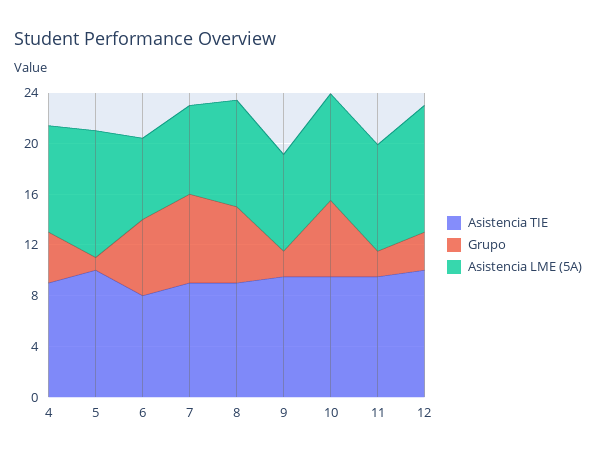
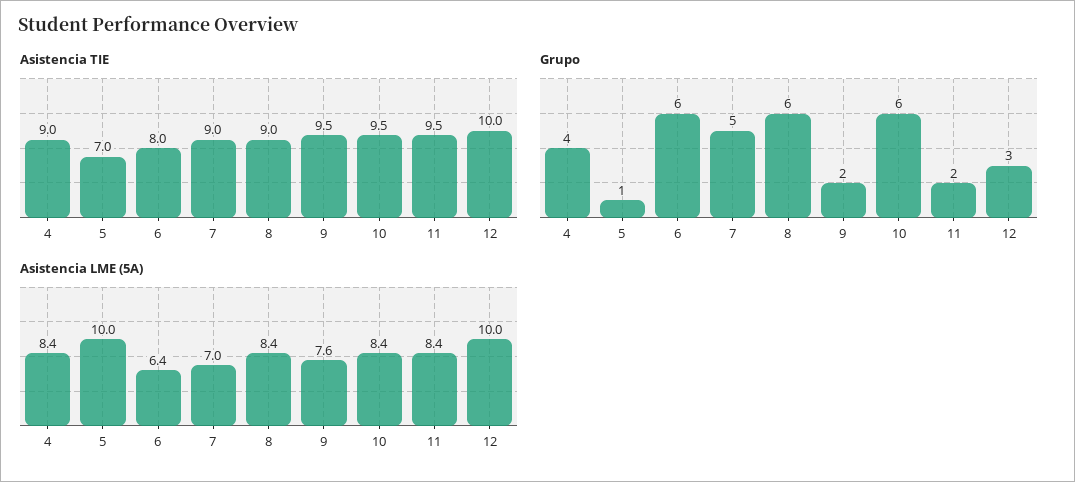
Asistencia TIE, 5: 10 -> 7
Grupo, 7: 7 -> 5

